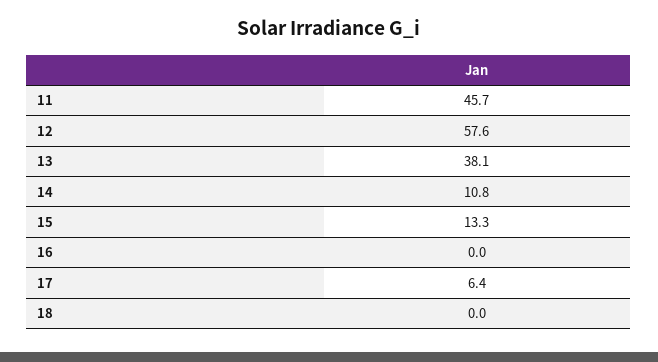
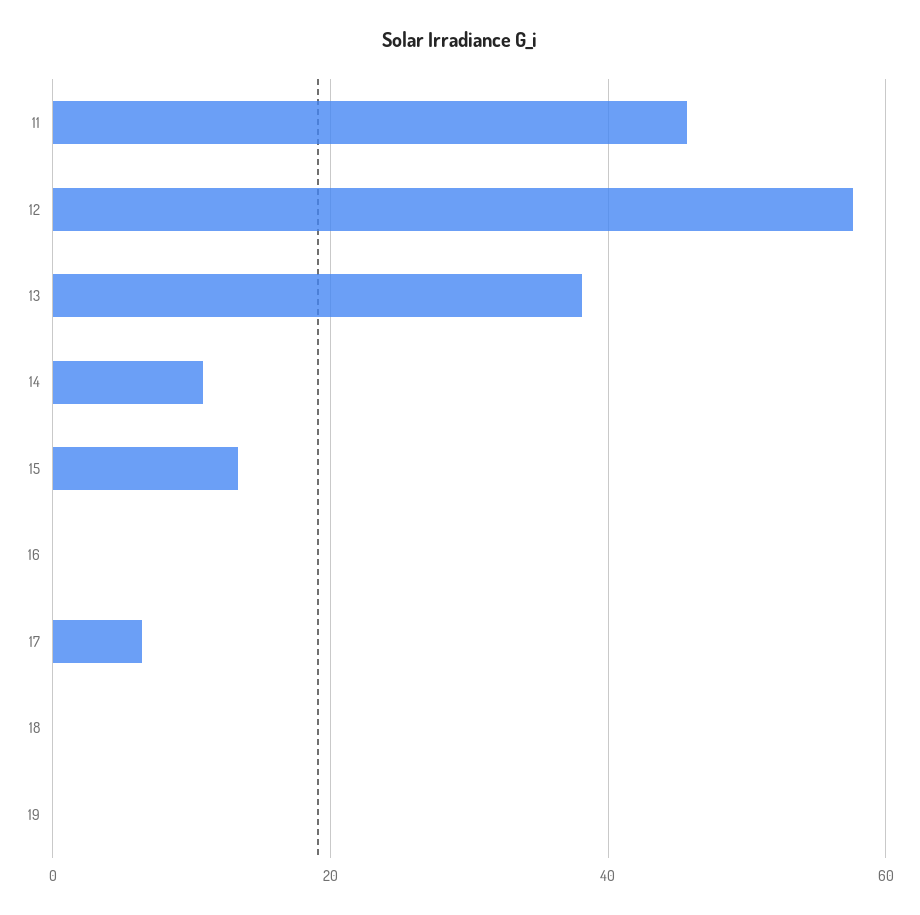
19: none -> 0

